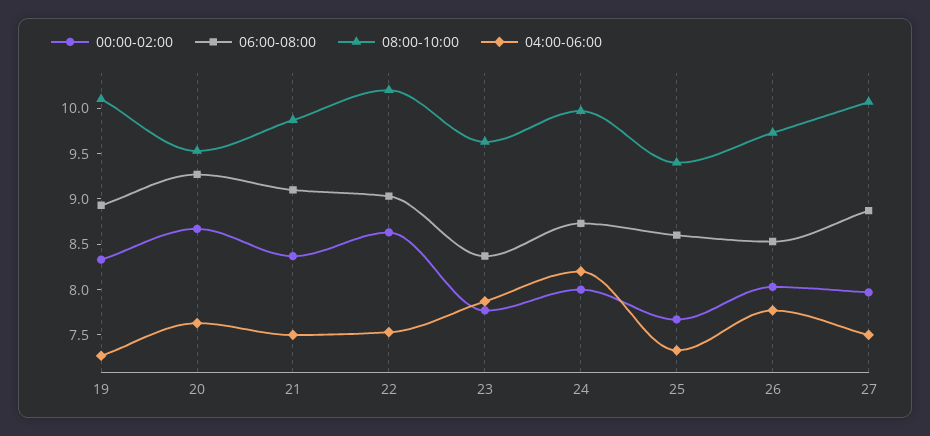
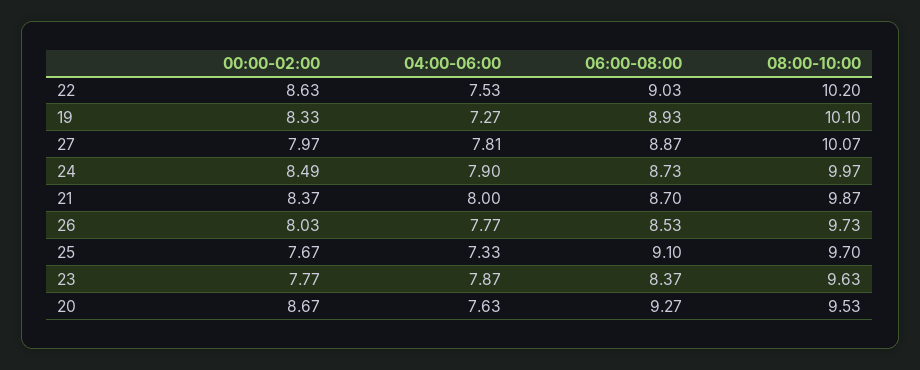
06:00-08:00, 21: 9.1 -> 8.7
04:00-06:00, 21: 7.5 -> 8
00:00-02:00, 24: 8 -> 8.49
04:00-06:00, 24: 8.2 -> 7.9
06:00-08:00, 25: 8.6 -> 9.1
08:00-10:00, 25: 9.4 -> 9.7
04:00-06:00, 27: 7.5 -> 7.81

